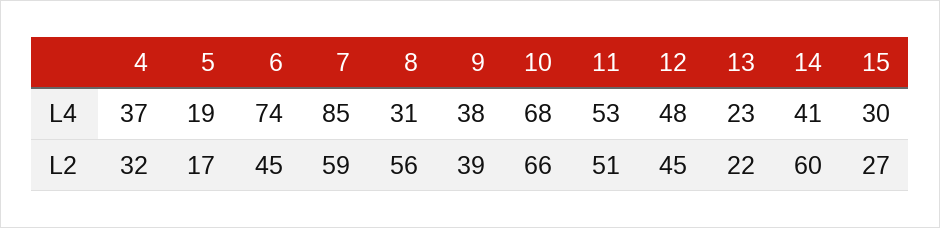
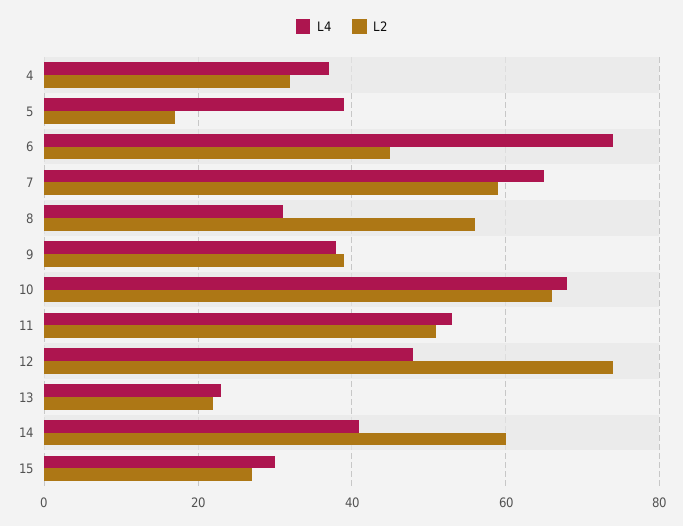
L4, 5: 19 -> 40
L4, 7: 85 -> 65
L2, 12: 45 -> 75

